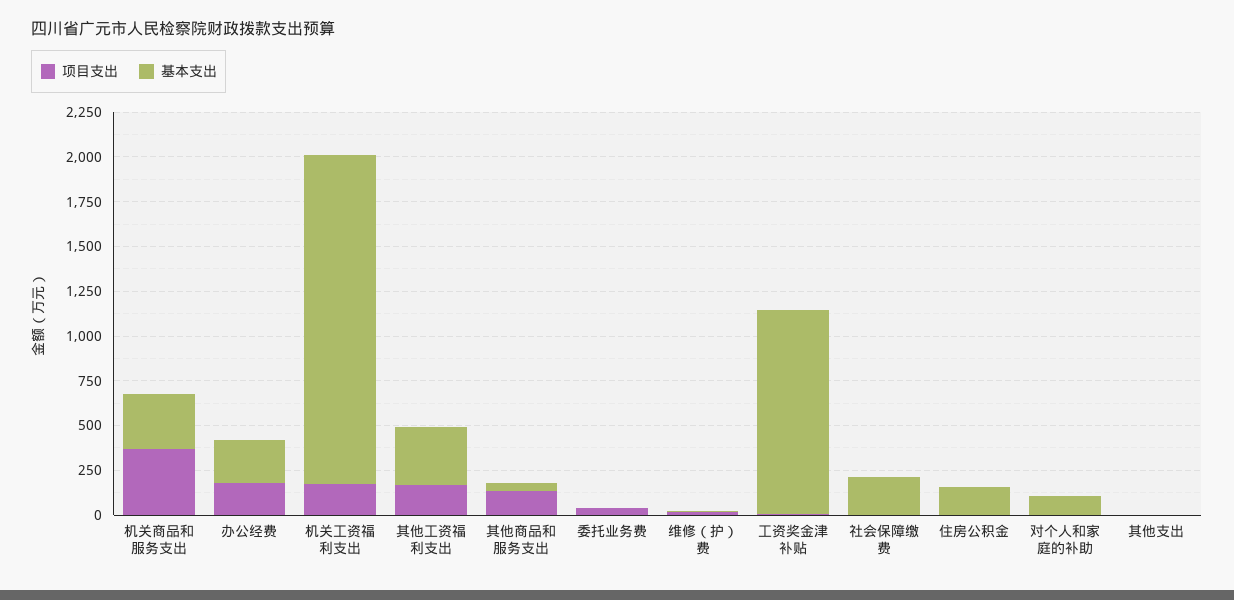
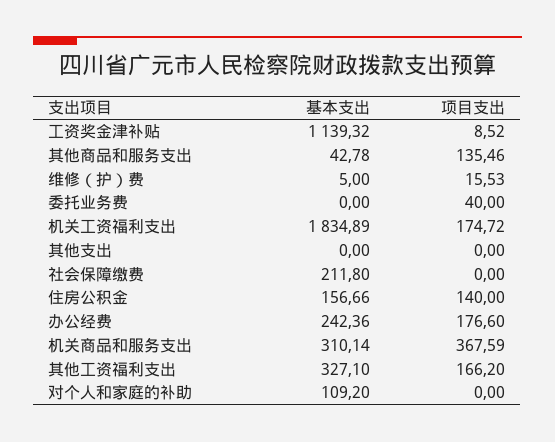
项目支出, 住房公积金: 0 -> 140

